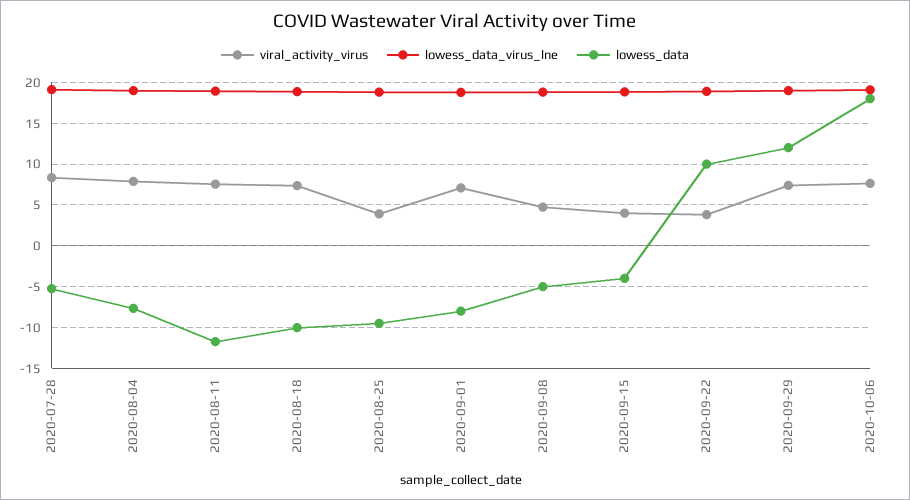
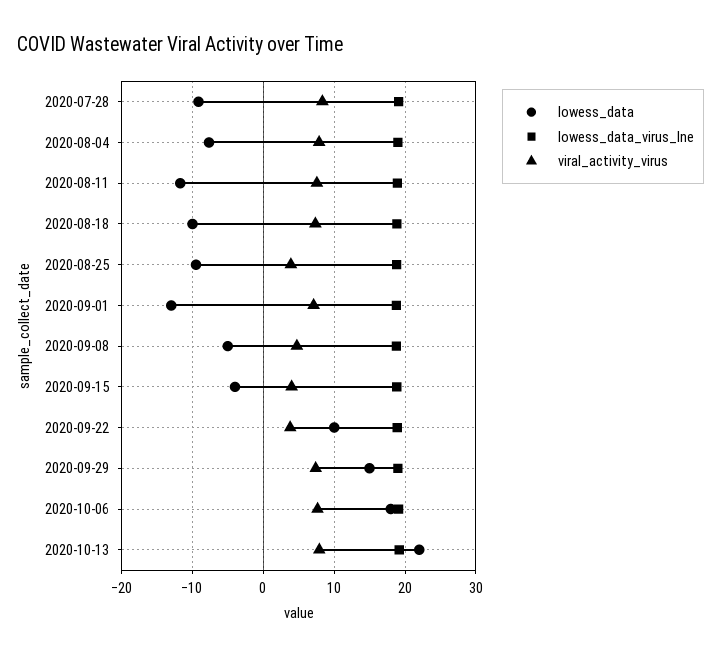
lowess_data, 2020-07-28: -5 -> -9
lowess_data, 2020-09-01: -8 -> -13
lowess_data, 2020-09-29: 12 -> 15
lowess_data, 2020-10-13: none -> 22
lowess_data_virus_lne, 2020-10-13: none -> 19
viral_activity_virus, 2020-10-13: none -> 8

